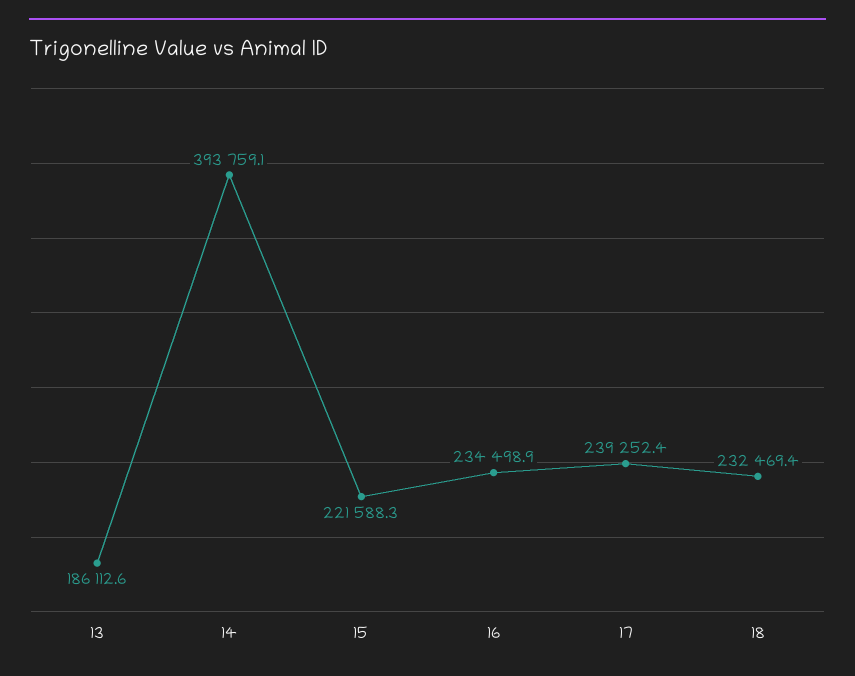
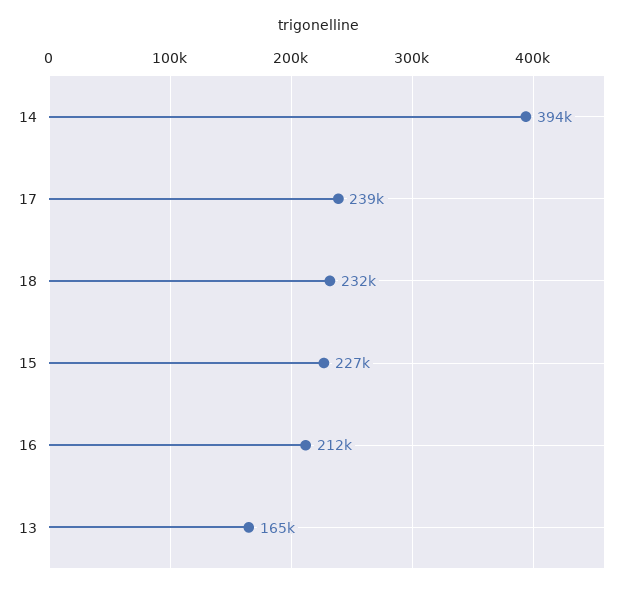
13: 186112.6 -> 165000
15: 221588.3 -> 227000
16: 234498.9 -> 212000

